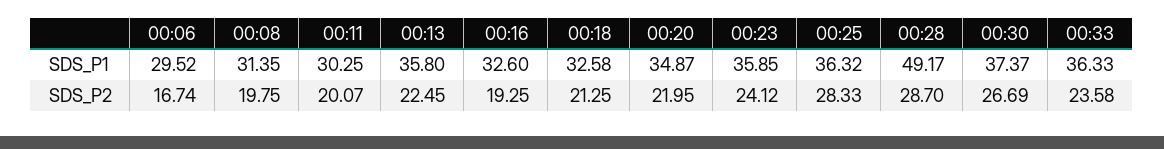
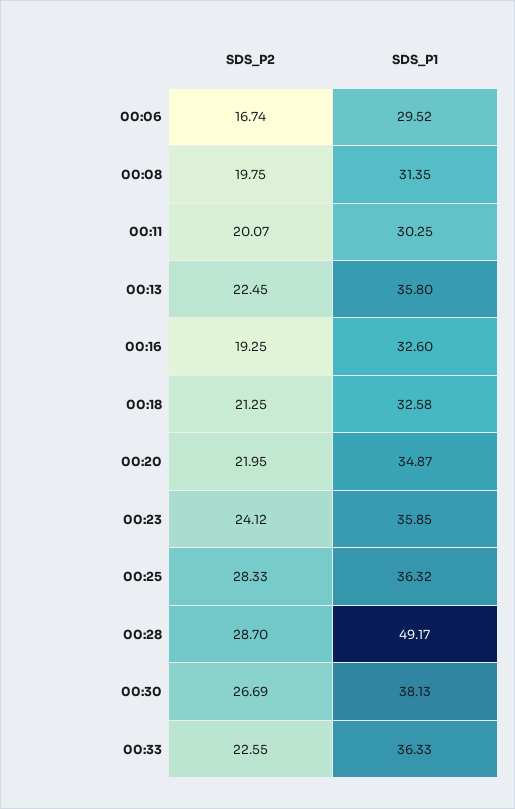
00:30, SDS_P1: 37.37 -> 38.13
00:33, SDS_P2: 23.58 -> 22.55

